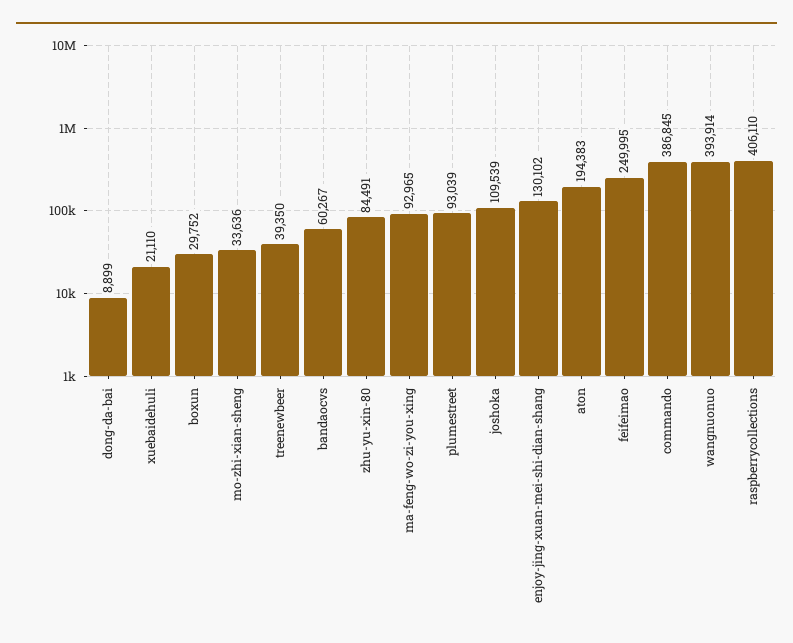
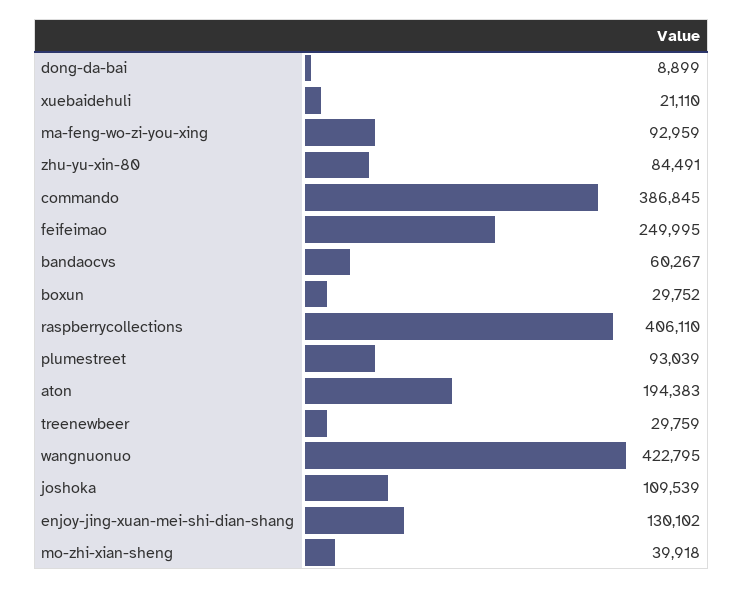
mo-zhi-xian-sheng: 33636 -> 39918
treenewbeer: 39350 -> 29759
ma-feng-wo-zi-you-xing: 92965 -> 92959
wangnuonuo: 393914 -> 422795

